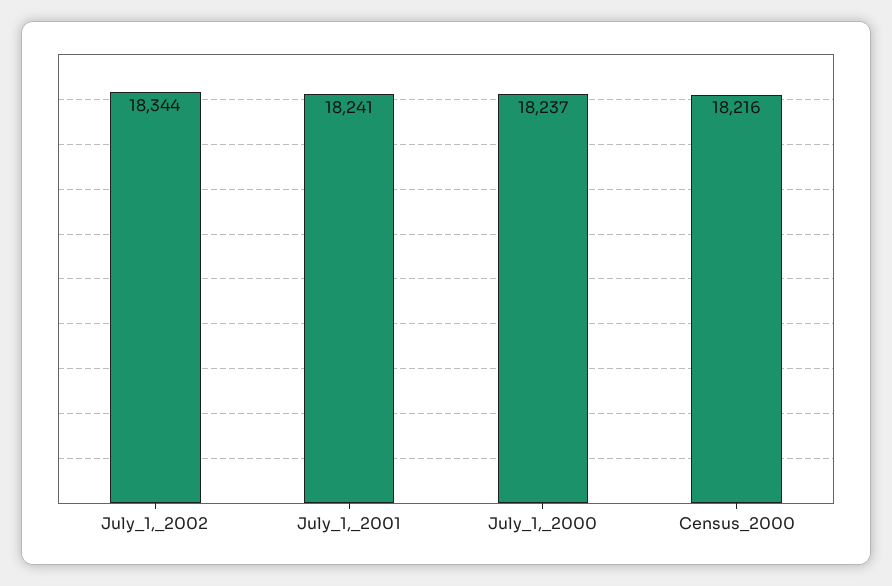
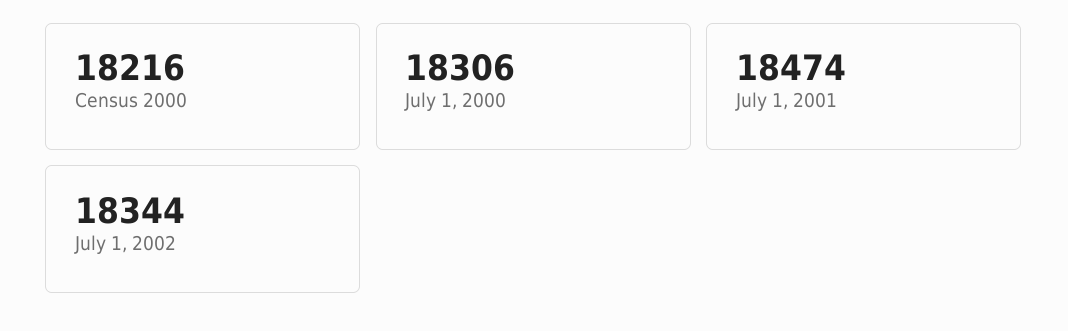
July_1,_2001: 18241 -> 18474
July_1,_2000: 18237 -> 18306

